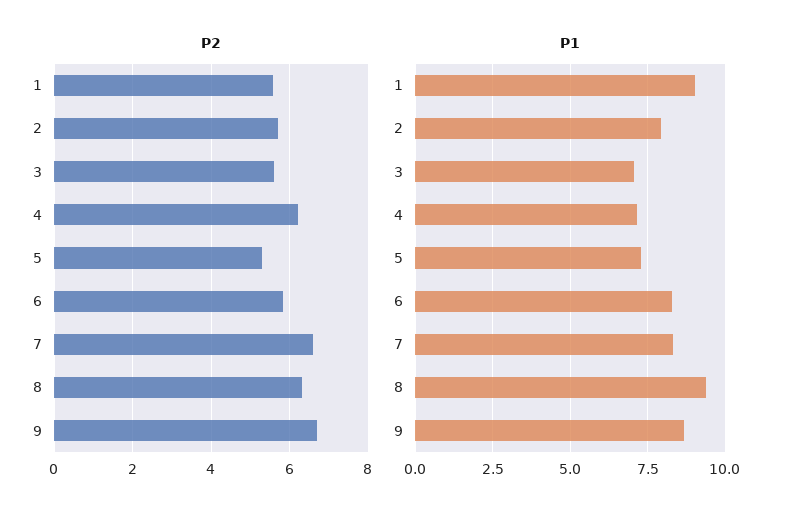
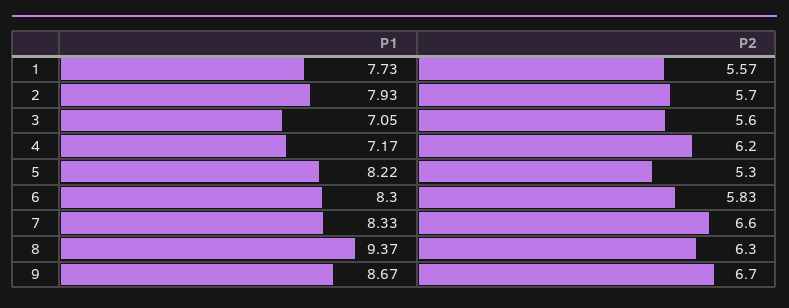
P1, 1: 9 -> 7.73
P1, 5: 7.25 -> 8.22

